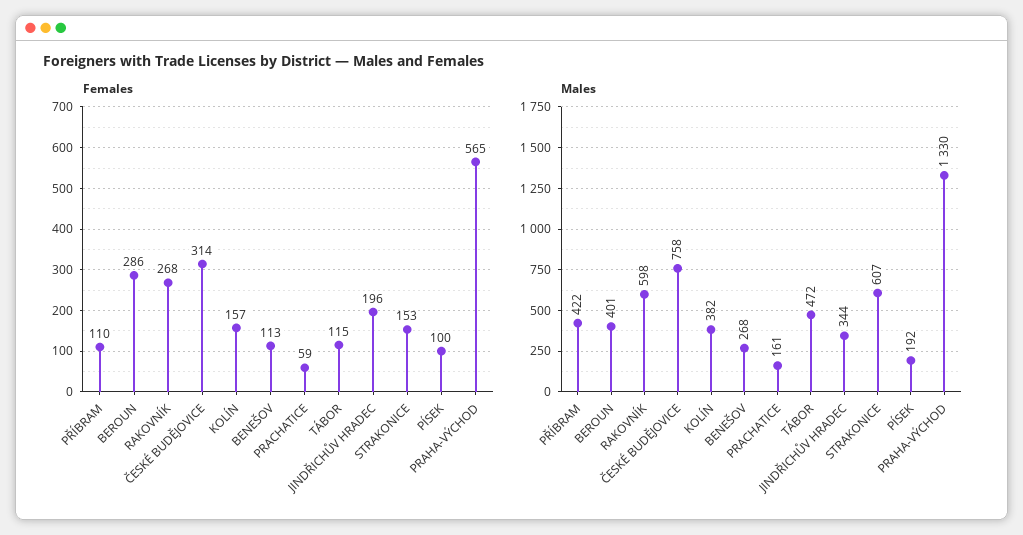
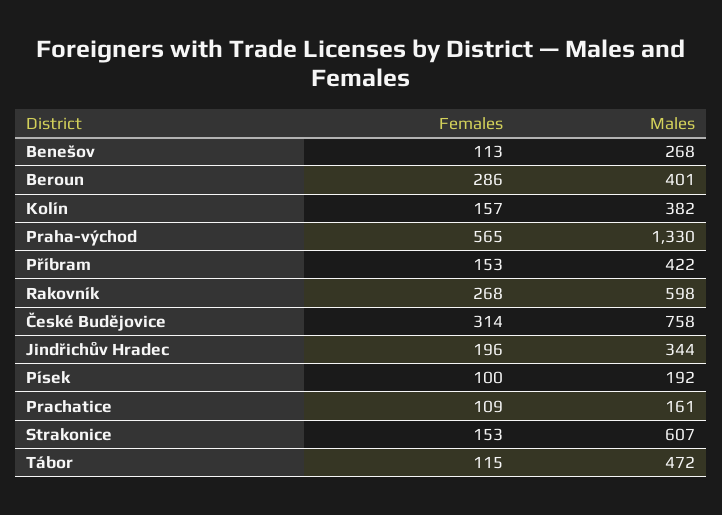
Females, PŘÍBRAM: 110 -> 153
Females, PRACHATICE: 59 -> 109

